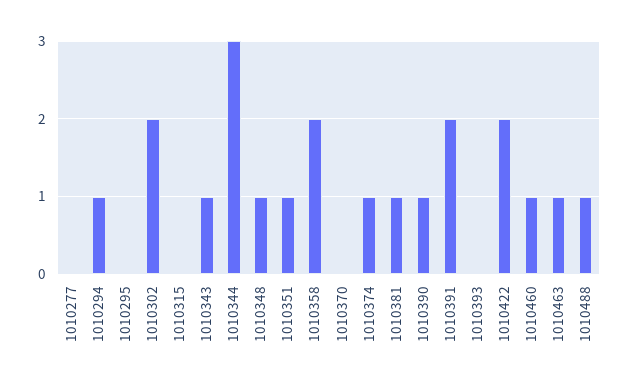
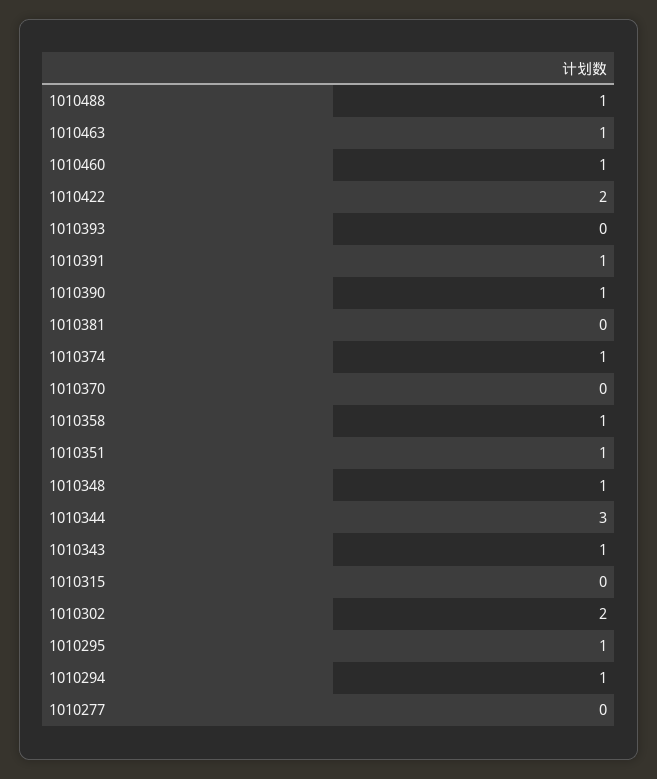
1010295: 0 -> 1
1010358: 2 -> 1
1010381: 1 -> 0
1010391: 2 -> 1

